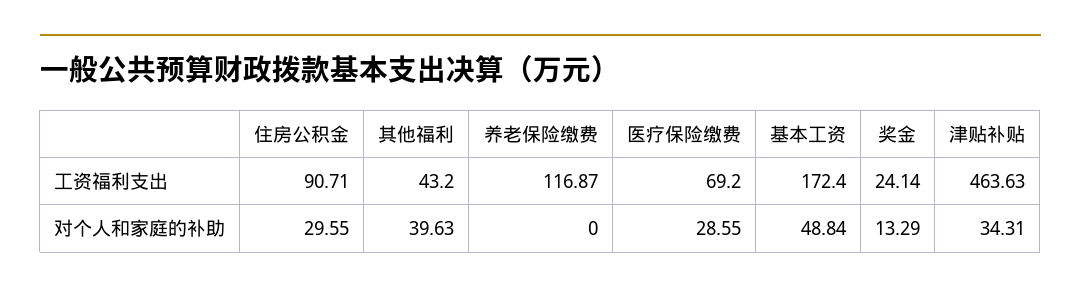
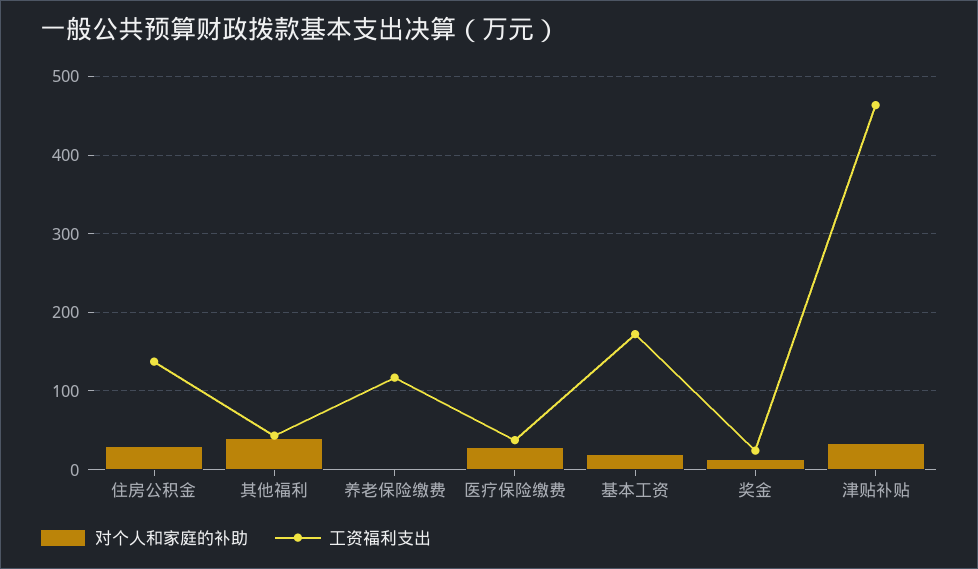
工资福利支出, 住房公积金: 90.71 -> 140
工资福利支出, 医疗保险缴费: 69.2 -> 40
对个人和家庭的补助, 基本工资: 48.84 -> 20

